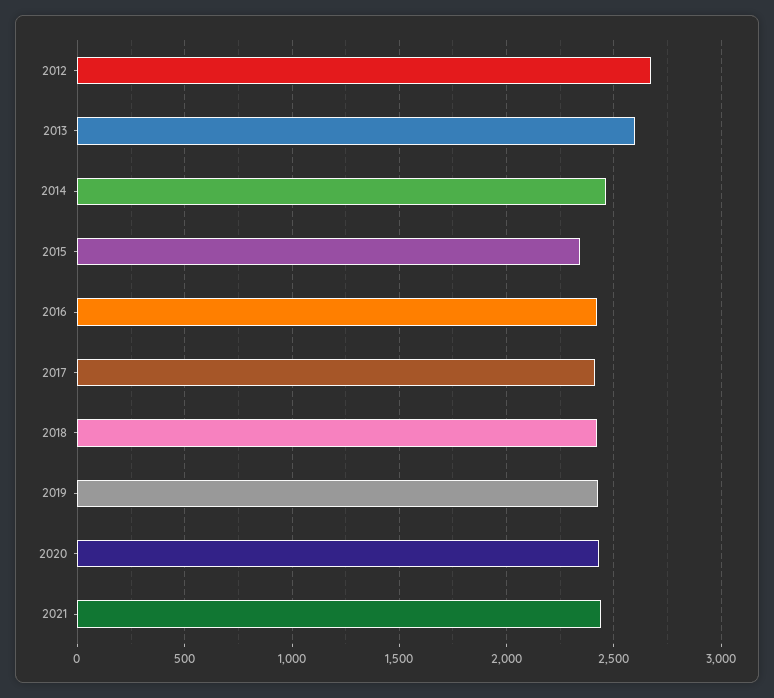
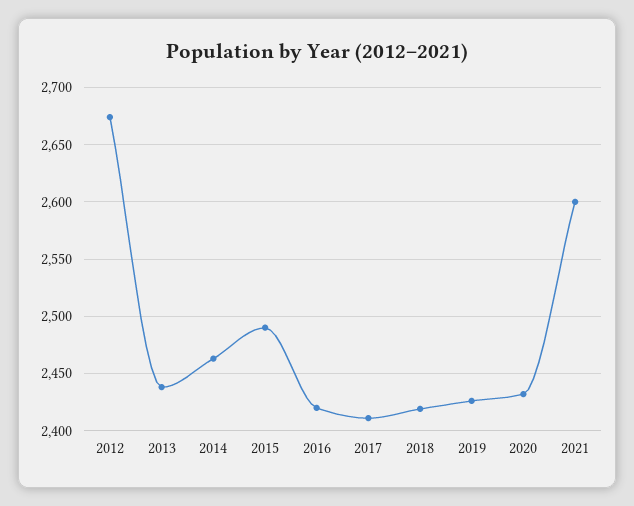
2013: 2600 -> 2440
2015: 2350 -> 2490
2021: 2450 -> 2600

